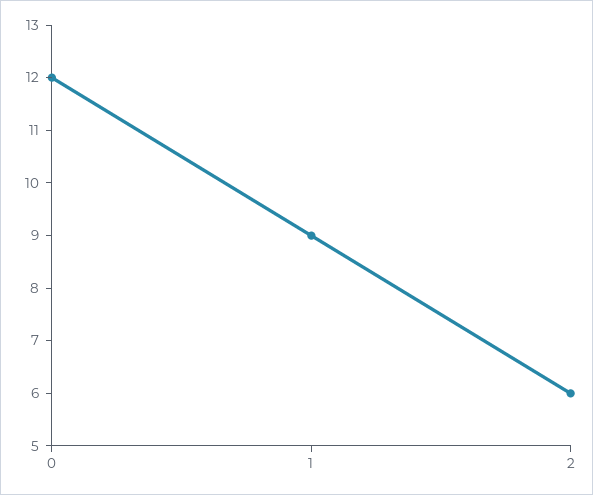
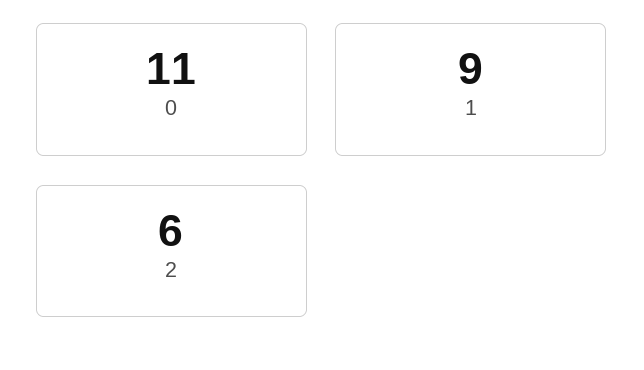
0: 12 -> 11

